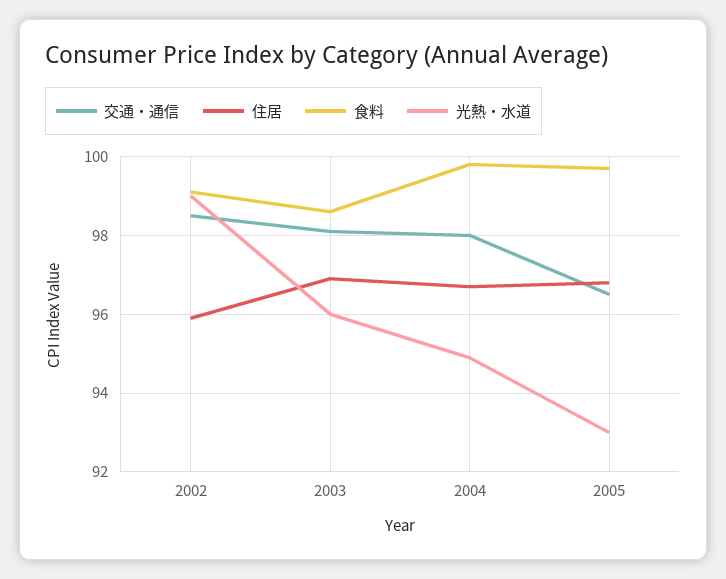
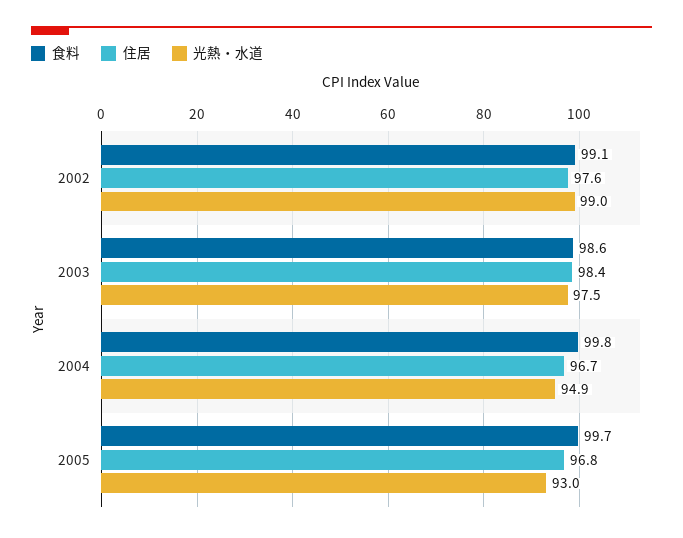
交通・通信, 2002: 98.5 -> none
住居, 2002: 96 -> 97.6
交通・通信, 2003: 98 -> none
住居, 2003: 97 -> 98.4
光熱・水道, 2003: 96 -> 97.5
交通・通信, 2004: 98 -> none
交通・通信, 2005: 96.5 -> none

